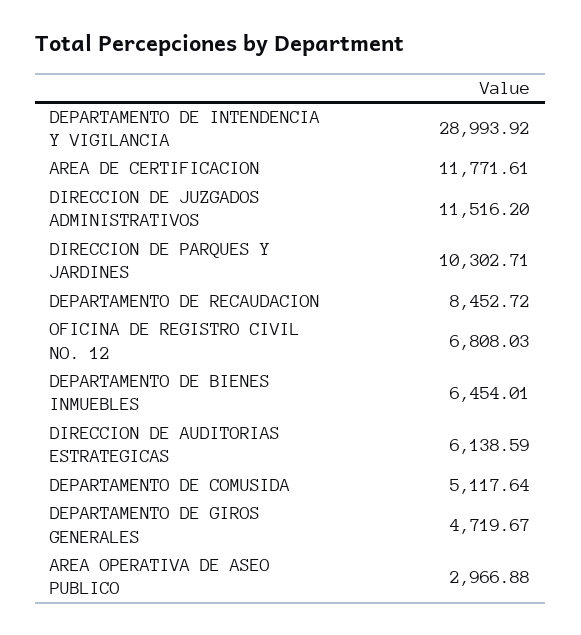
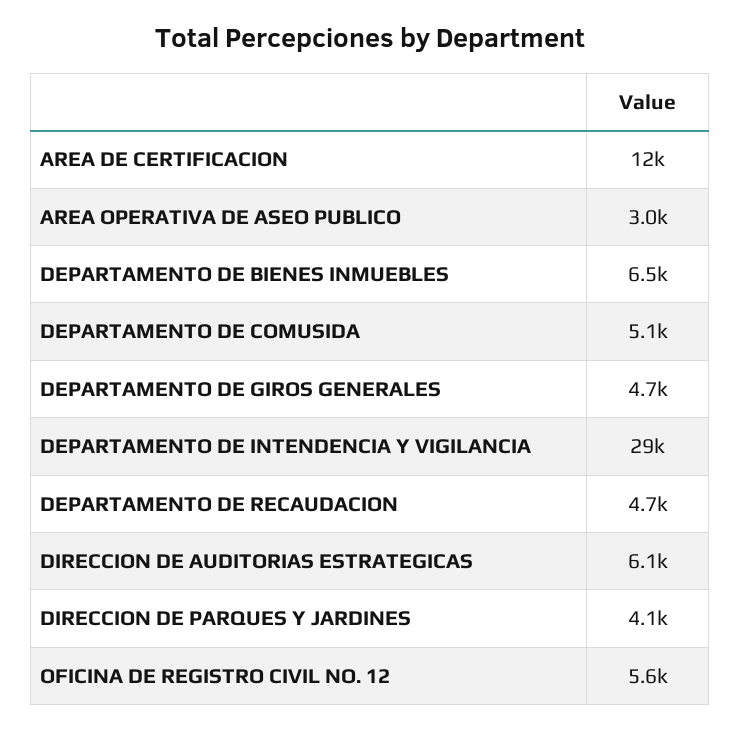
DIRECCION DE JUZGADOS ADMINISTRATIVOS: 11516.2 -> none
DIRECCION DE PARQUES Y JARDINES: 10302.71 -> 4100
DEPARTAMENTO DE RECAUDACION: 8452.72 -> 4700
OFICINA DE REGISTRO CIVIL NO. 12: 6808.03 -> 5600

